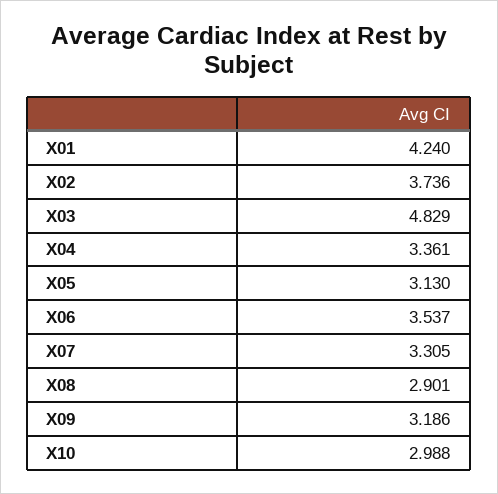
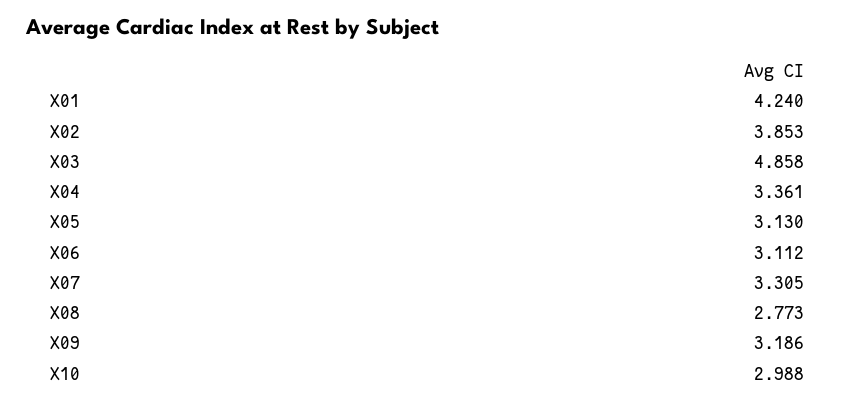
X02: 3.736 -> 3.853
X03: 4.829 -> 4.858
X06: 3.537 -> 3.112
X08: 2.901 -> 2.773

